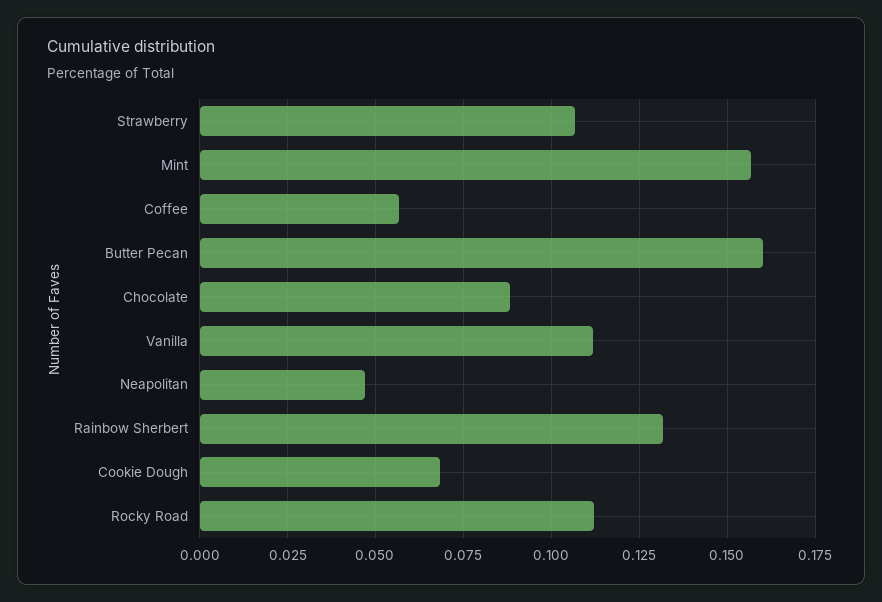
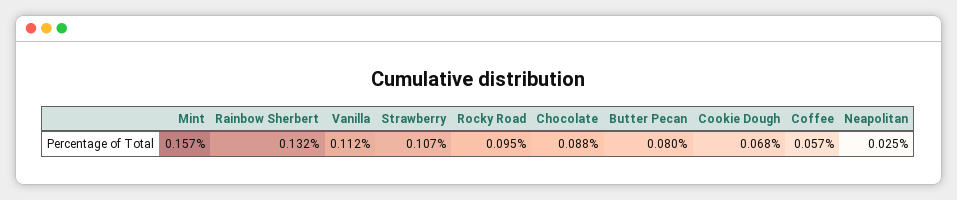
Butter Pecan: 0.16 -> 0.08
Neapolitan: 0.0475 -> 0.025
Rocky Road: 0.1125 -> 0.095

